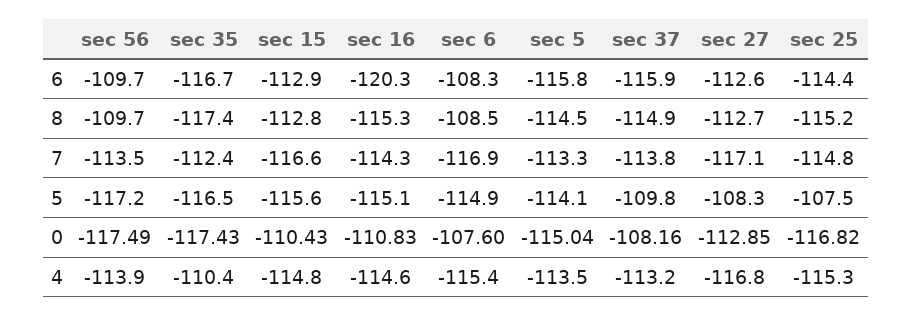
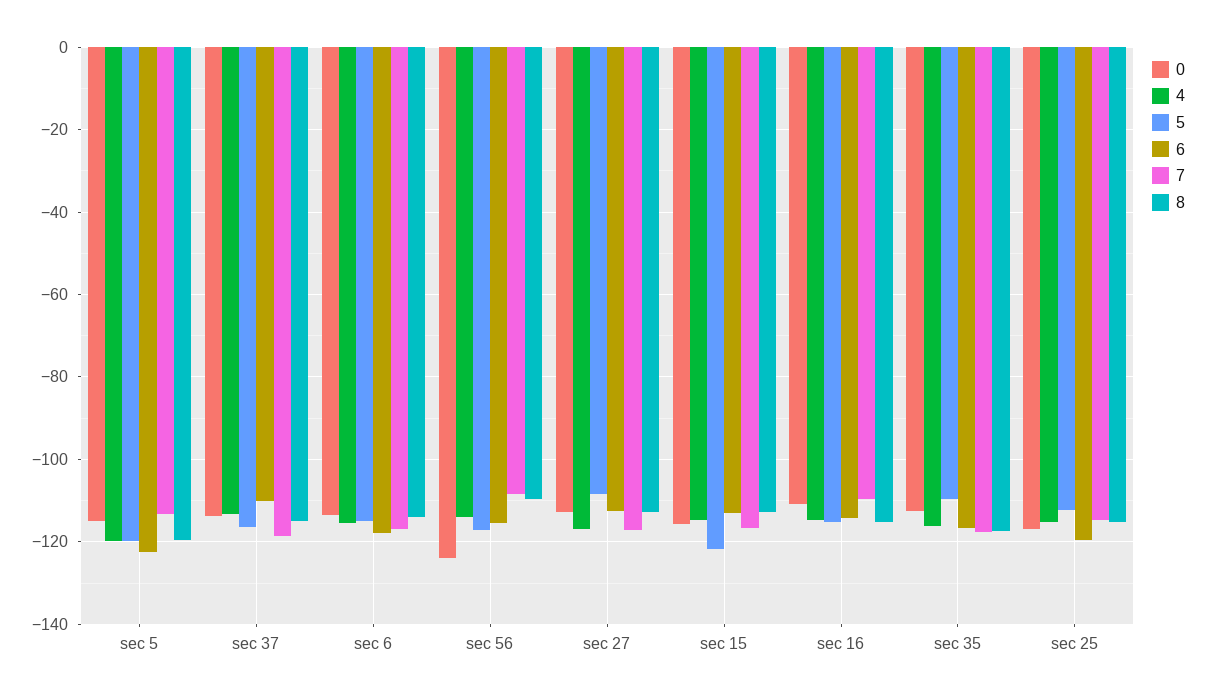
6, sec 56: -109.7 -> -116
6, sec 16: -120.3 -> -114
6, sec 6: -108.3 -> -118
6, sec 5: -115.8 -> -122
6, sec 37: -115.9 -> -110
6, sec 25: -114.4 -> -120
8, sec 6: -108.5 -> -114
8, sec 5: -114.5 -> -120
7, sec 56: -113.5 -> -108
7, sec 35: -112.4 -> -118
7, sec 16: -114.3 -> -110
7, sec 37: -113.8 -> -118
5, sec 35: -116.5 -> -110
5, sec 15: -115.6 -> -122
5, sec 5: -114.1 -> -120
5, sec 37: -109.8 -> -116
5, sec 25: -107.5 -> -112
0, sec 56: -117.49 -> -124
0, sec 35: -117.43 -> -112
0, sec 15: -110.43 -> -116
0, sec 6: -107.6 -> -114
0, sec 37: -108.16 -> -114
4, sec 35: -110.4 -> -116
4, sec 5: -113.5 -> -120

